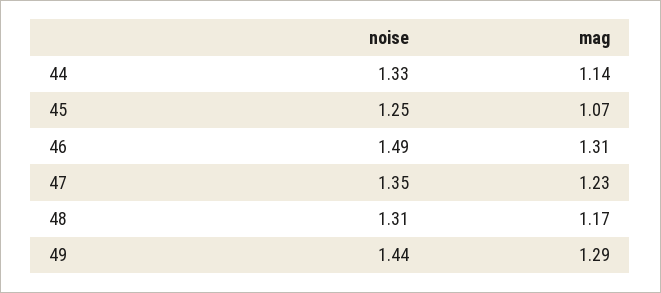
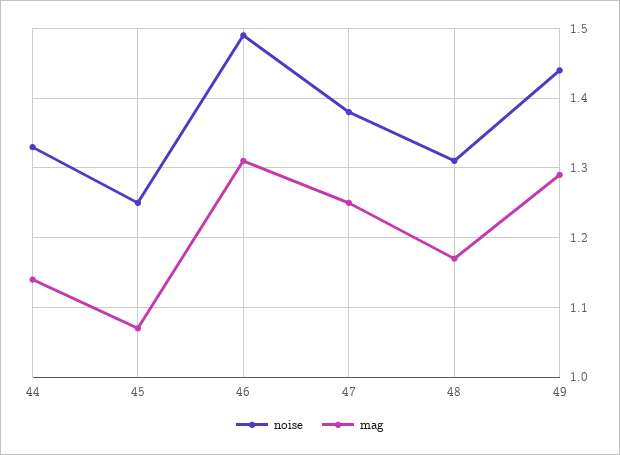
noise, 47: 1.35 -> 1.38
mag, 47: 1.23 -> 1.25

